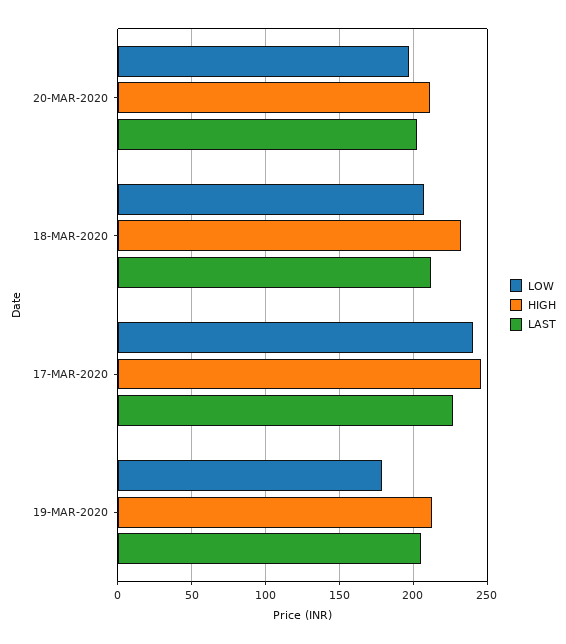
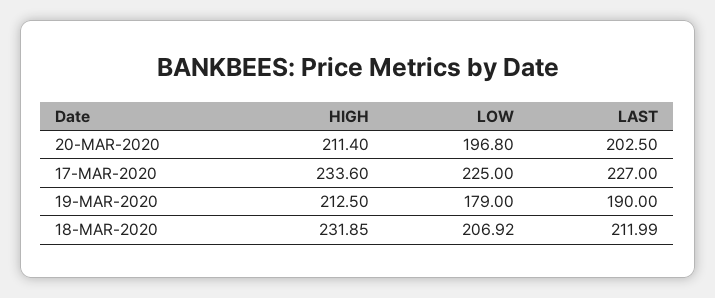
LOW, 17-MAR-2020: 240 -> 225
HIGH, 17-MAR-2020: 245 -> 233.6
LAST, 19-MAR-2020: 205 -> 190

